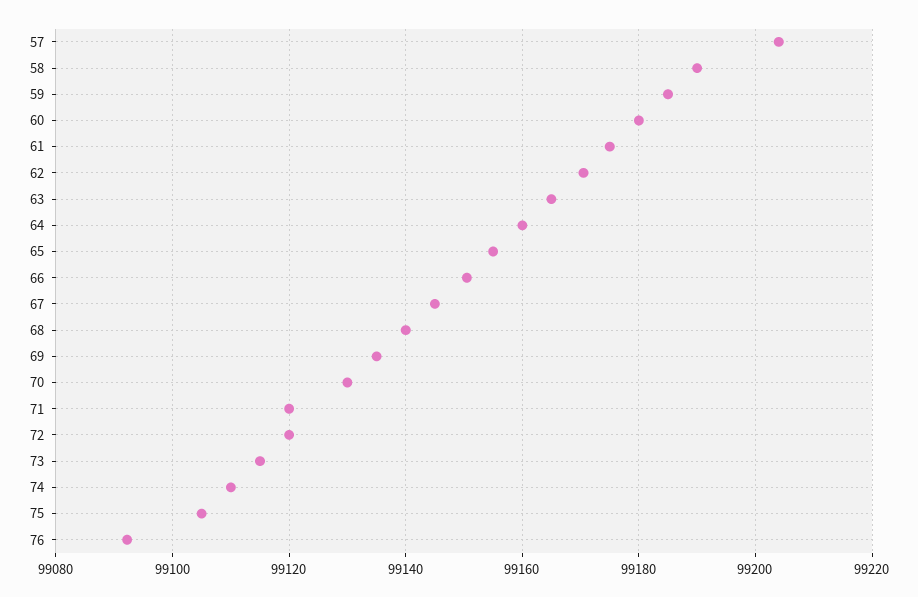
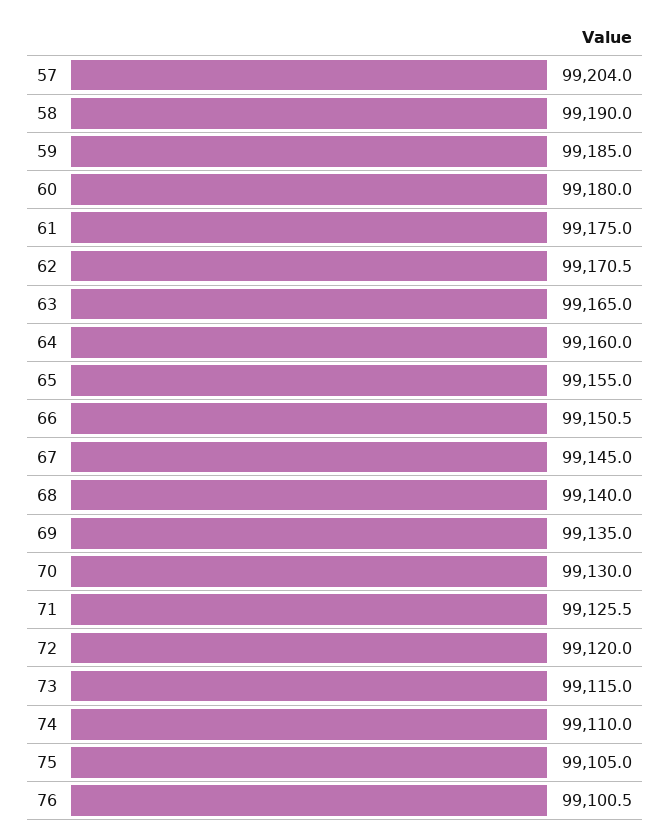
71: 99120 -> 99125.5
76: 99092 -> 99100.5

